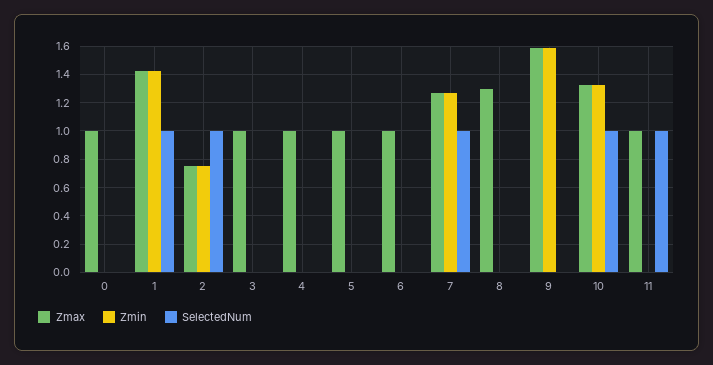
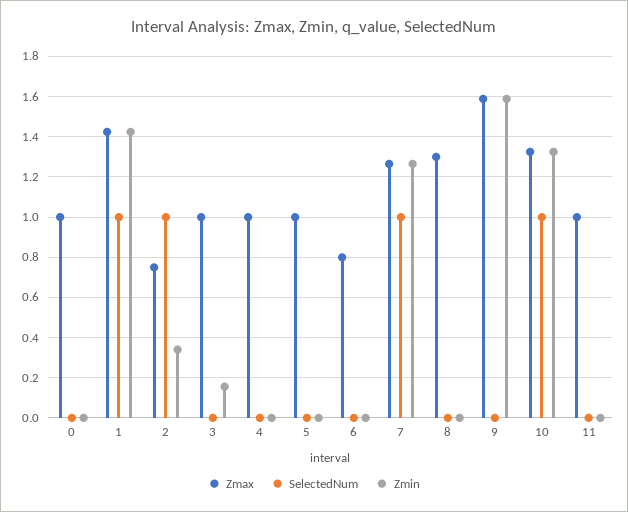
Zmin, 2: 0.75 -> 0.35
Zmin, 3: 0 -> 0.15
Zmax, 6: 1 -> 0.8
SelectedNum, 11: 1 -> 0

